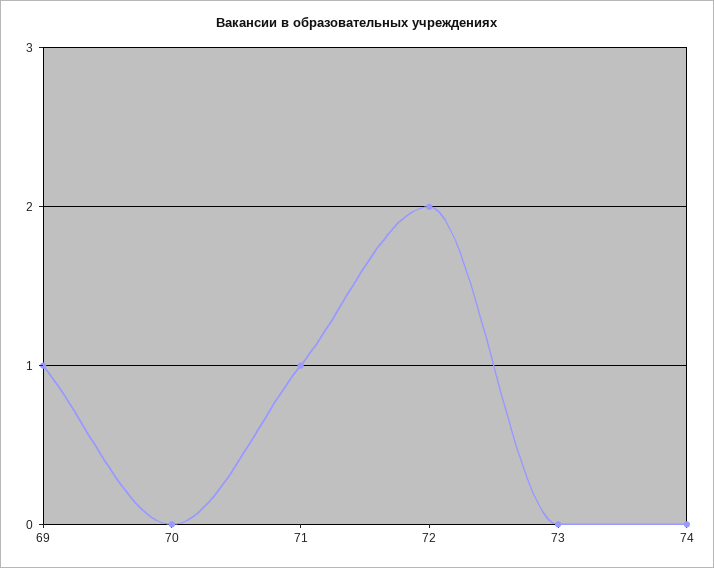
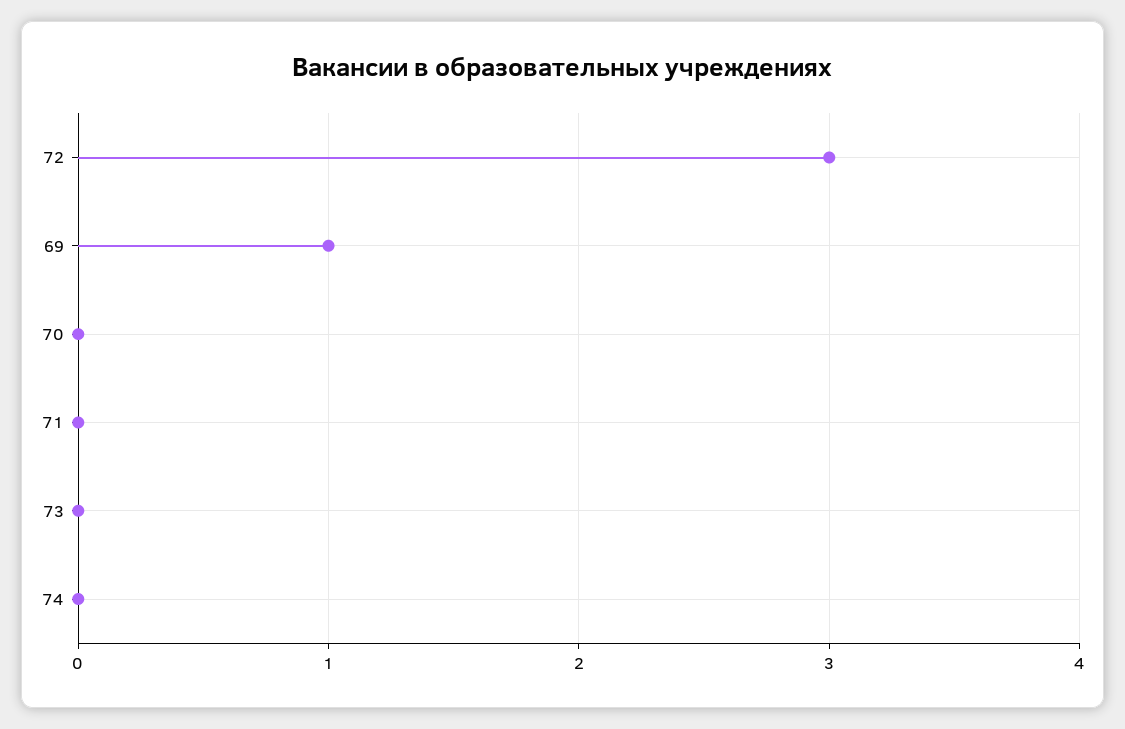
71: 1 -> 0
72: 2 -> 3

